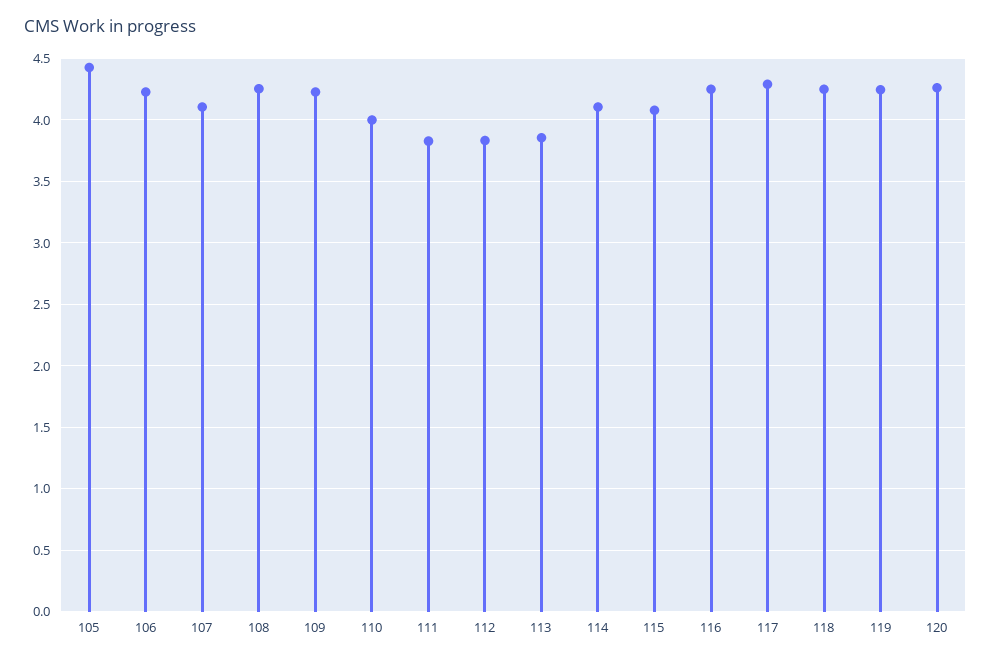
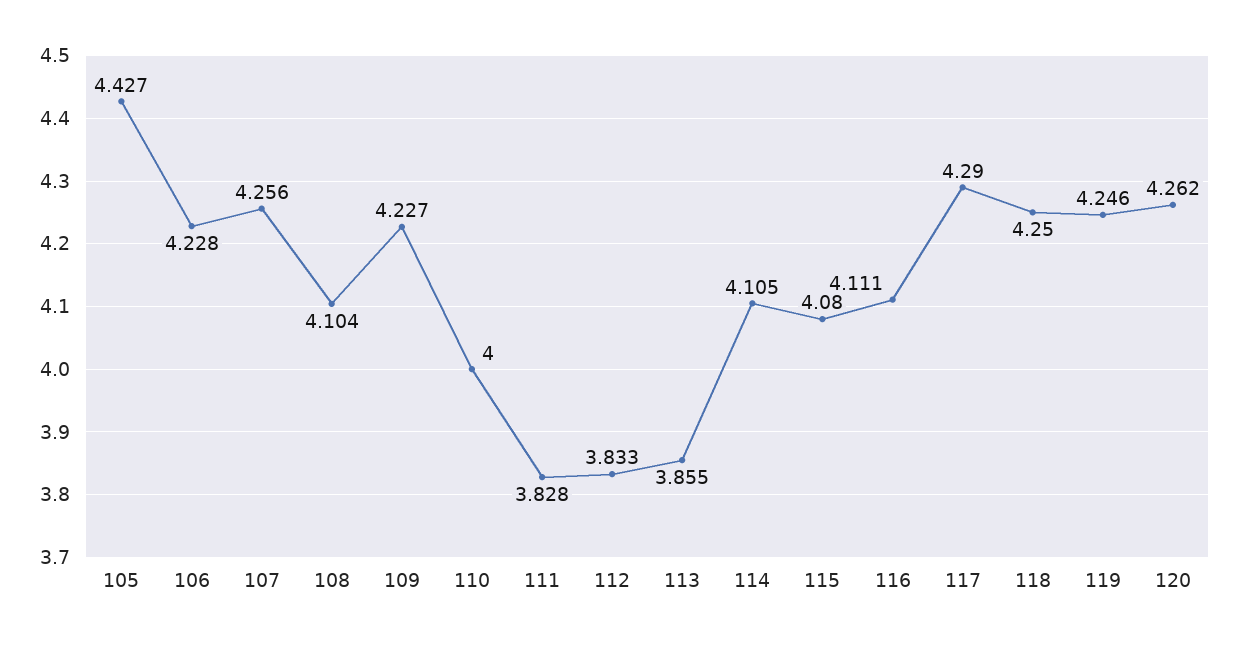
107: 4.1 -> 4.256
108: 4.25 -> 4.104
116: 4.25 -> 4.111

